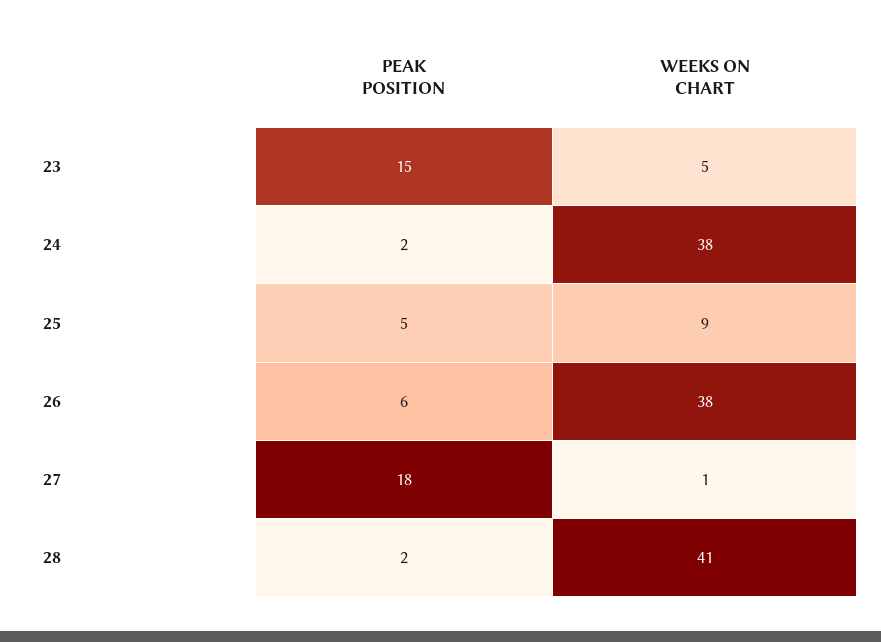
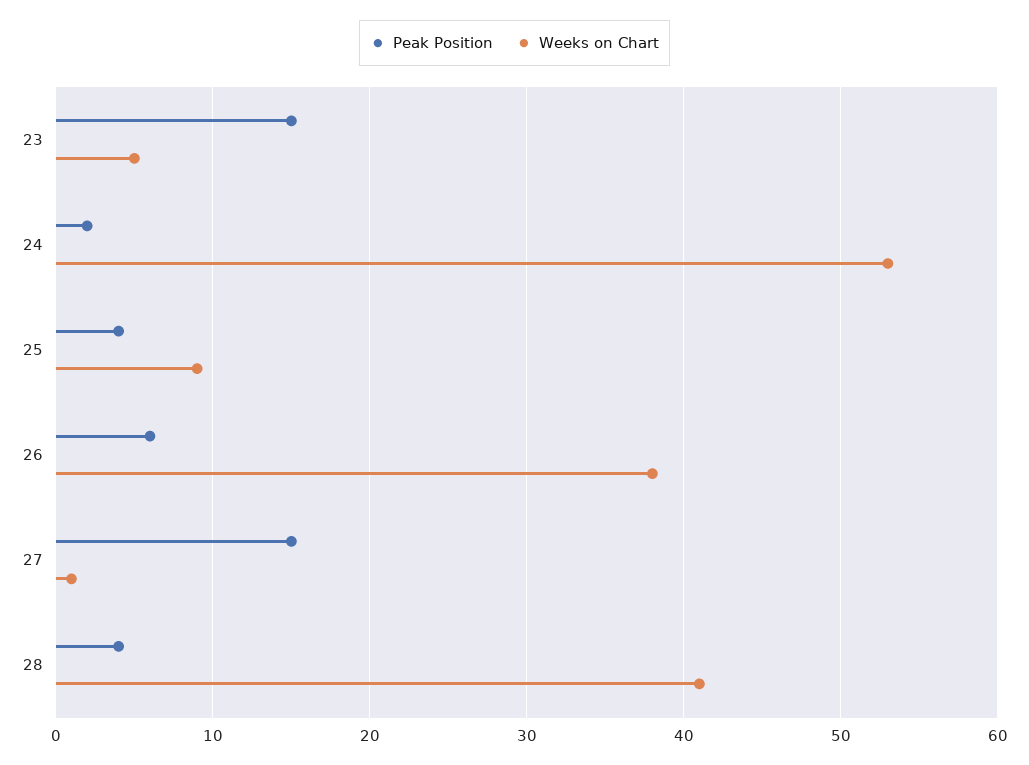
WEEKS ON CHART, 24: 38 -> 53
PEAK POSITION, 25: 5 -> 4
PEAK POSITION, 27: 18 -> 15
PEAK POSITION, 28: 2 -> 4

